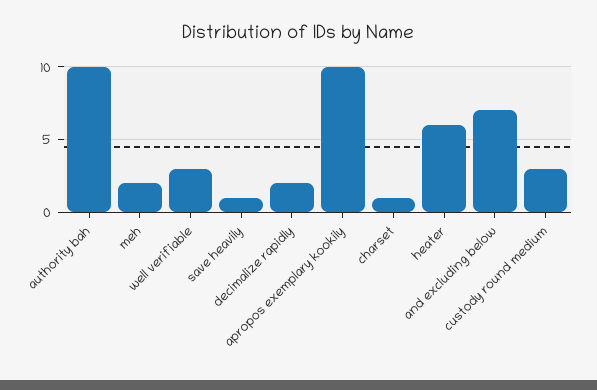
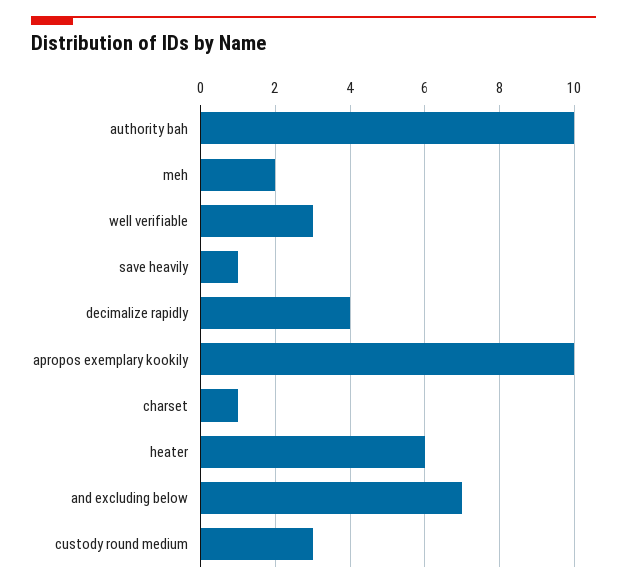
decimalize rapidly: 2 -> 4

